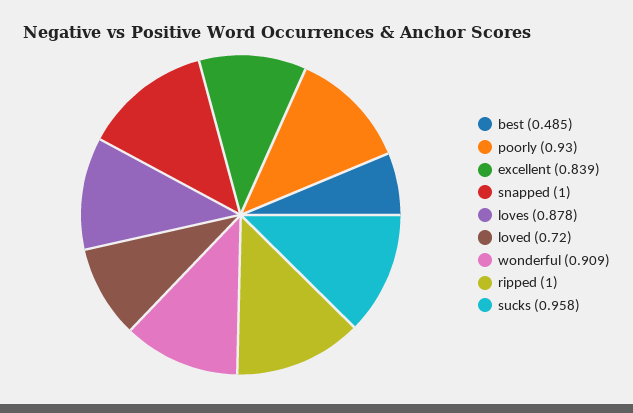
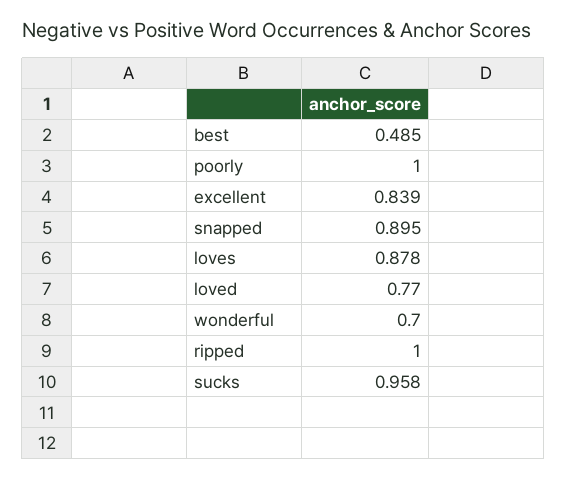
poorly: 0.93 -> 1
snapped: 1 -> 0.895
loved: 0.72 -> 0.77
wonderful: 0.909 -> 0.7

